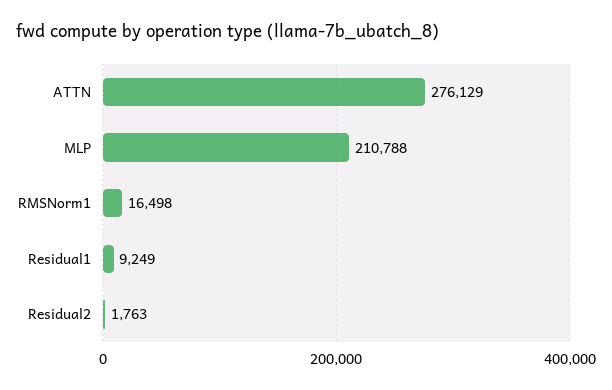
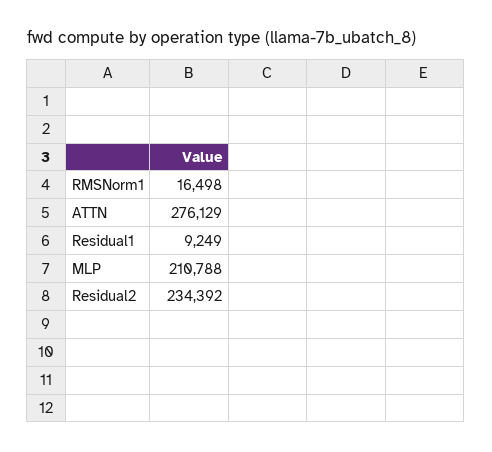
Residual2: 1763 -> 234392

